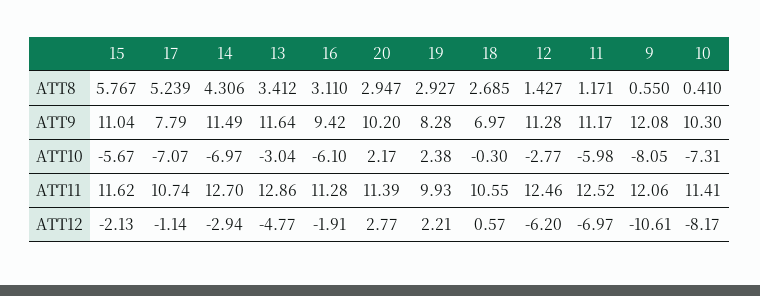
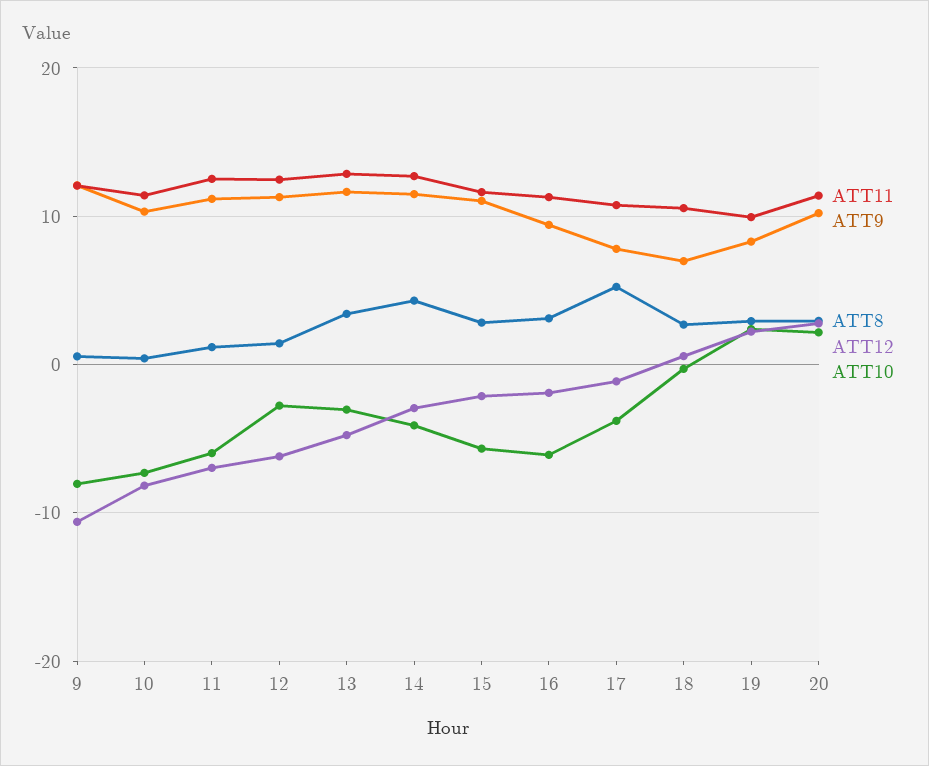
ATT8, 15: 5.767 -> 3
ATT10, 17: -7.07 -> -4
ATT10, 14: -6.97 -> -4

